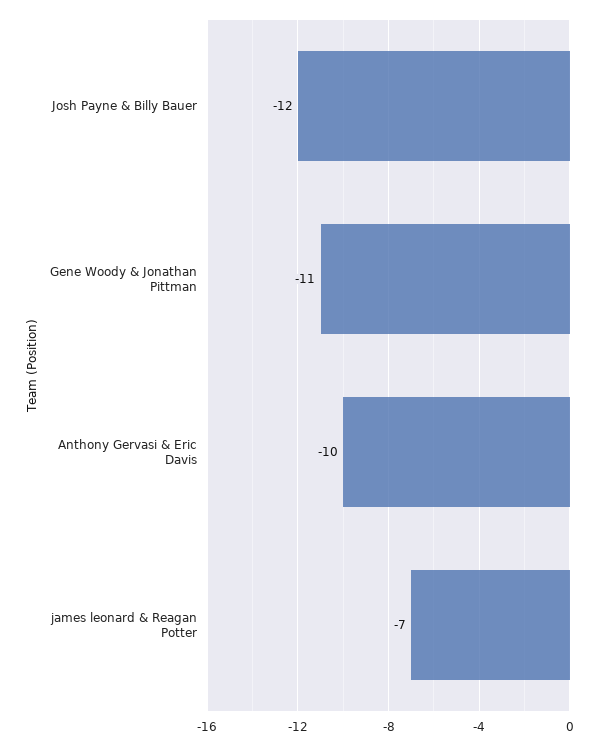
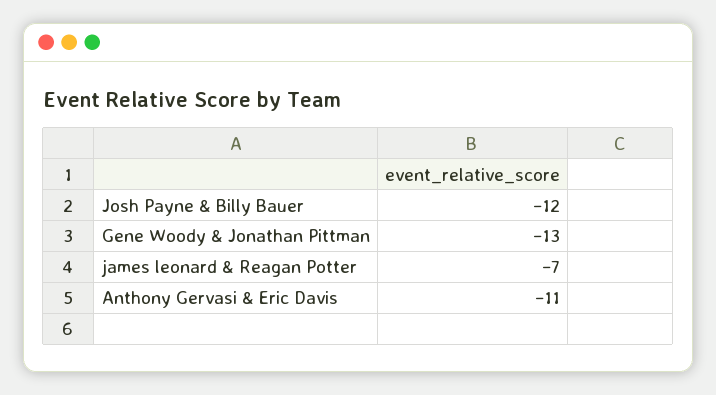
Gene Woody & Jonathan Pittman: -11 -> -13
Anthony Gervasi & Eric Davis: -10 -> -11

